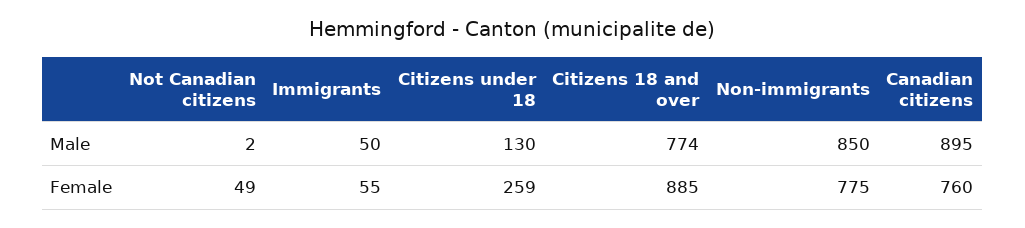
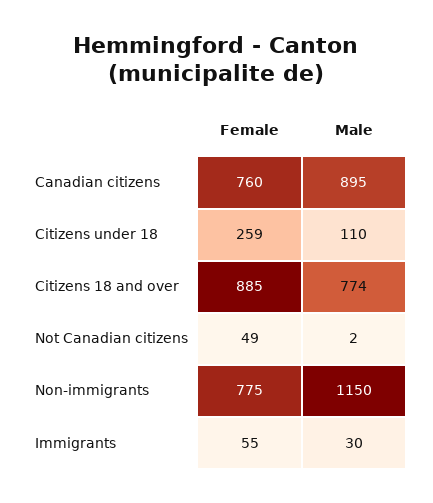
Immigrants, Male: 50 -> 30
Citizens under 18, Male: 130 -> 110
Non-immigrants, Male: 850 -> 1150

